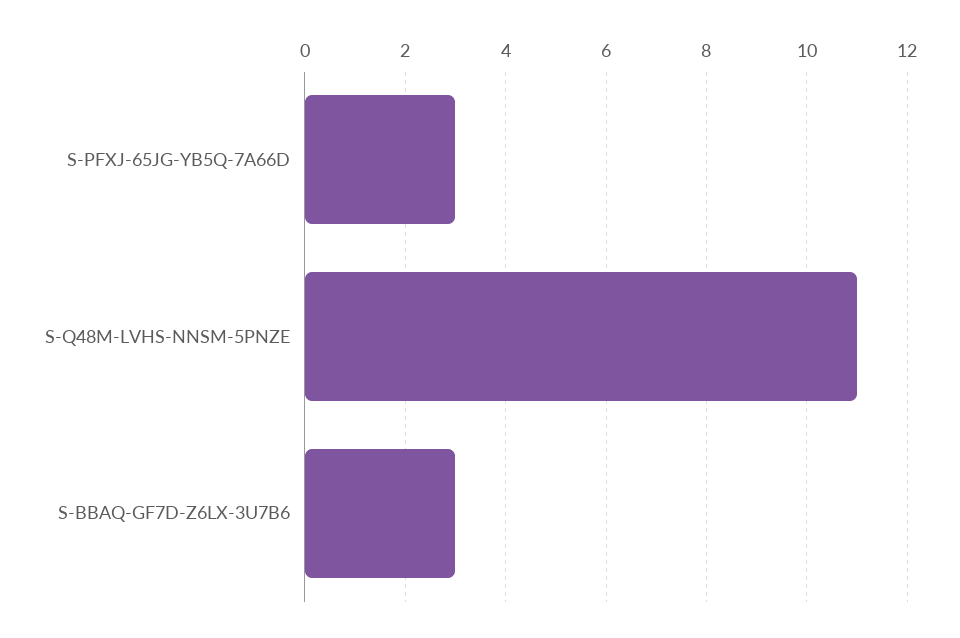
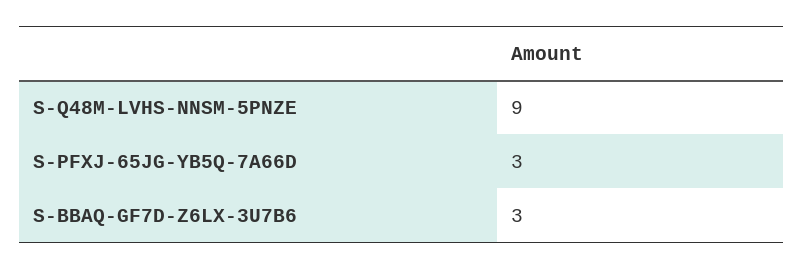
S-Q48M-LVHS-NNSM-5PNZE: 11 -> 9

